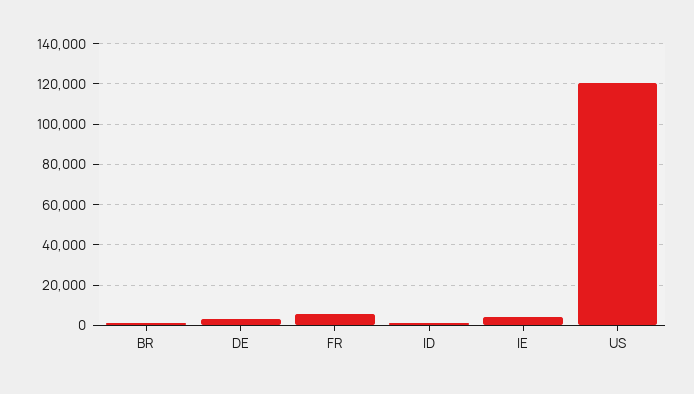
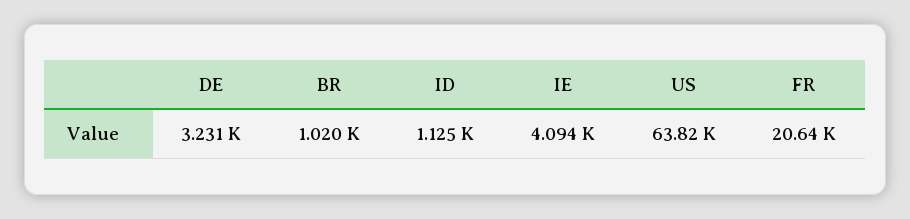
FR: 5000 -> 20640
US: 120000 -> 63820

